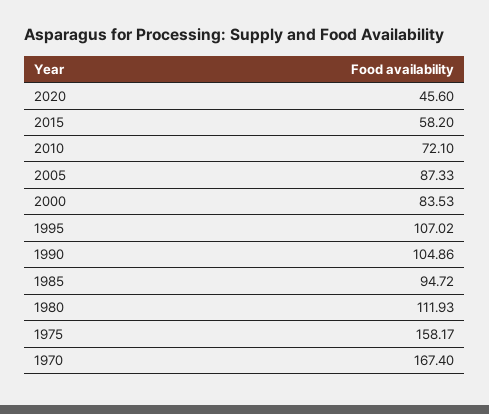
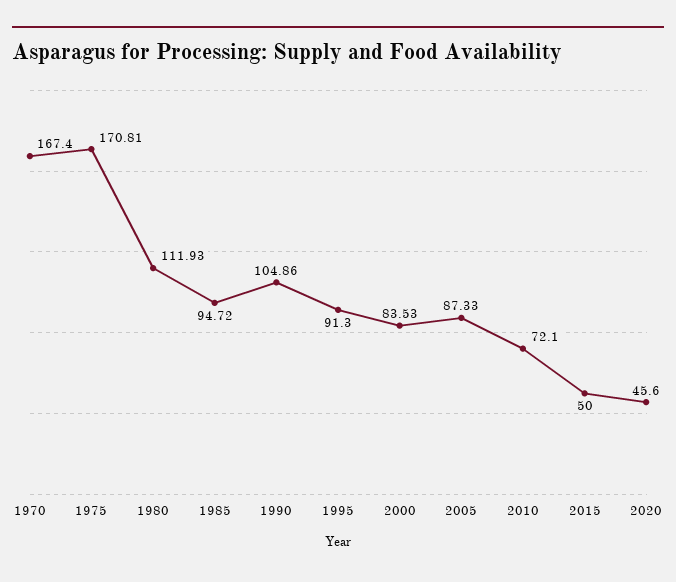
2015: 58.2 -> 50
1995: 107.02 -> 91.3
1975: 158.17 -> 170.81

